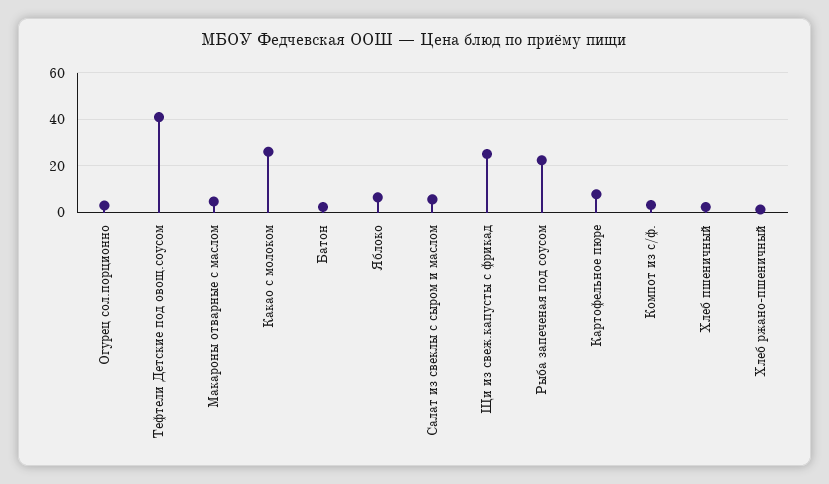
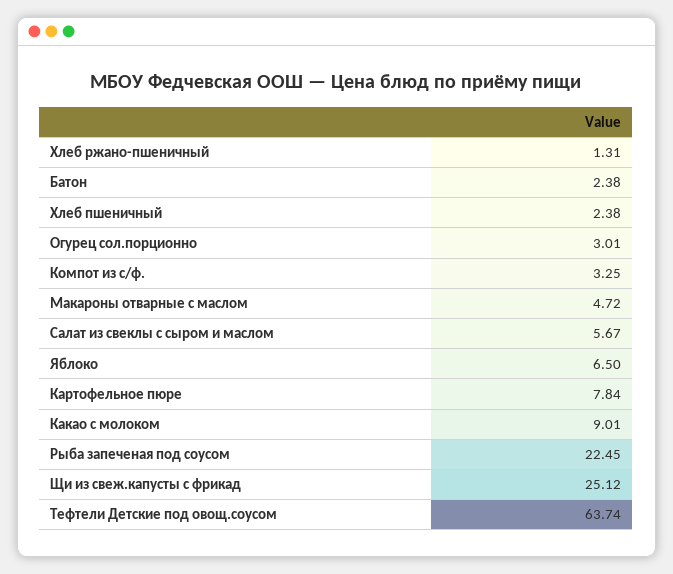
Тефтели Детские под овощ.соусом: 40 -> 63.74
Какао с молоком: 25 -> 9.01

